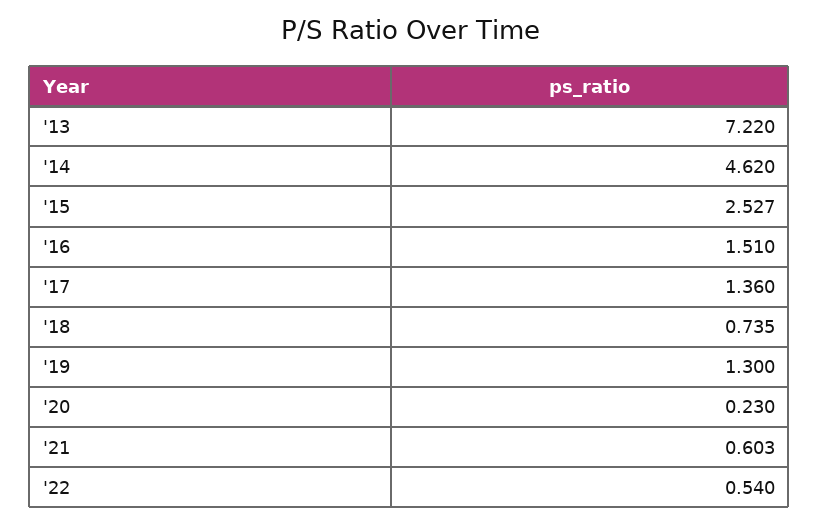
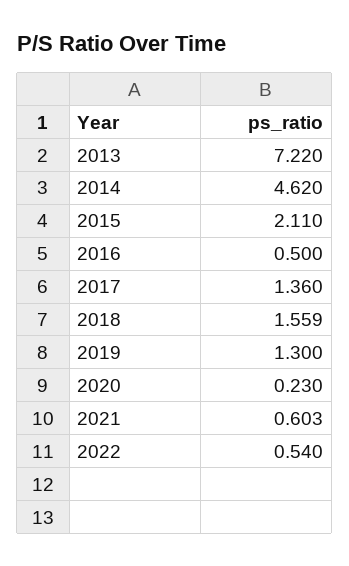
'15: 2.527 -> 2.11
'16: 1.51 -> 0.5
'18: 0.735 -> 1.559

